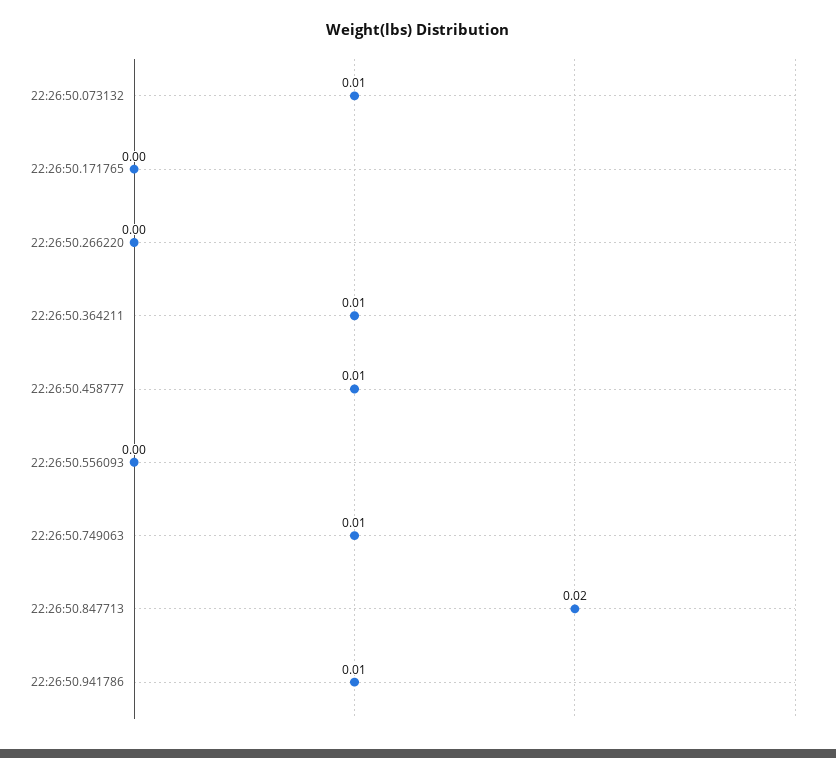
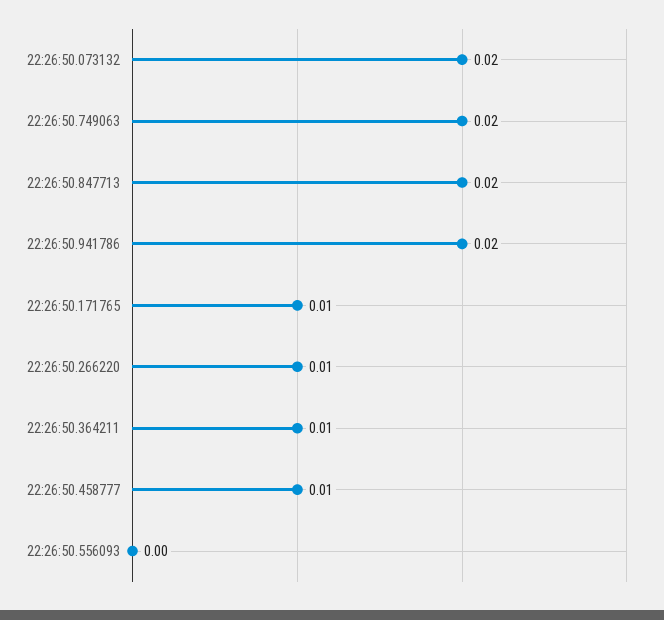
22:26:50.073132: 0.01 -> 0.02
22:26:50.171765: 0 -> 0.01
22:26:50.266220: 0 -> 0.01
22:26:50.749063: 0.01 -> 0.02
22:26:50.941786: 0.01 -> 0.02

